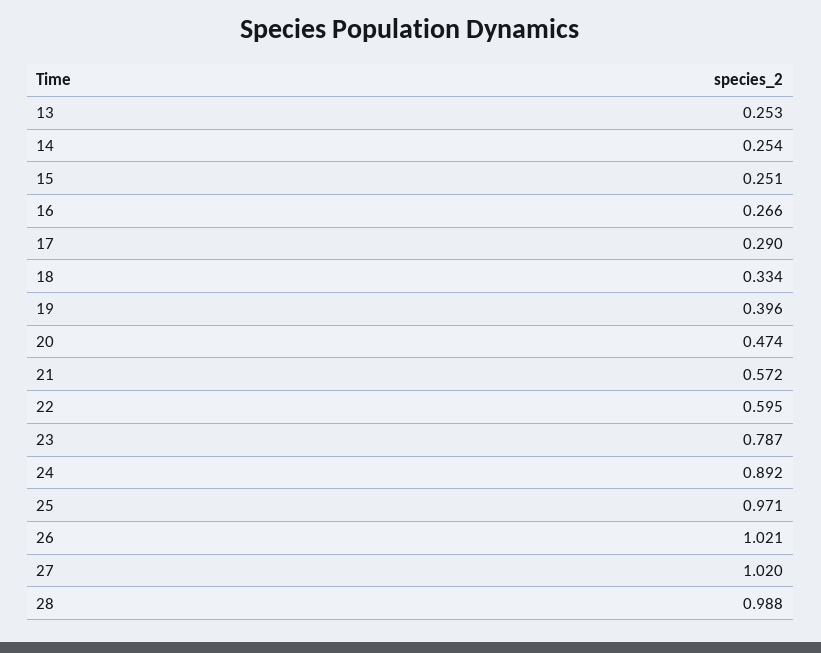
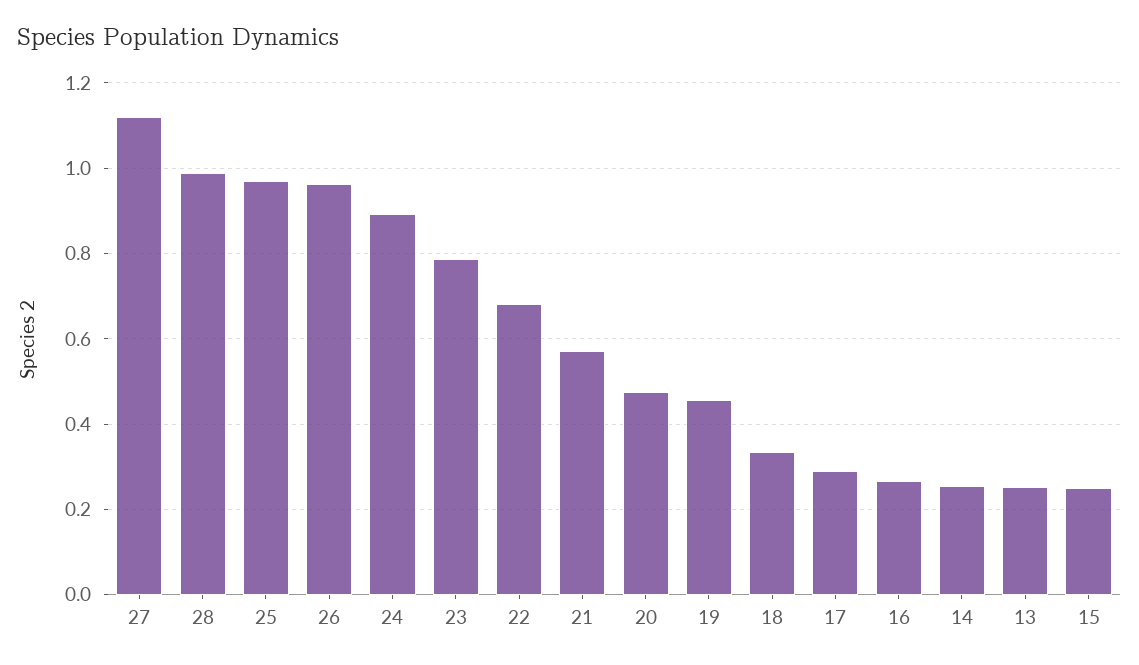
19: 0.396 -> 0.46
22: 0.595 -> 0.68
26: 1.021 -> 0.96
27: 1.02 -> 1.12

